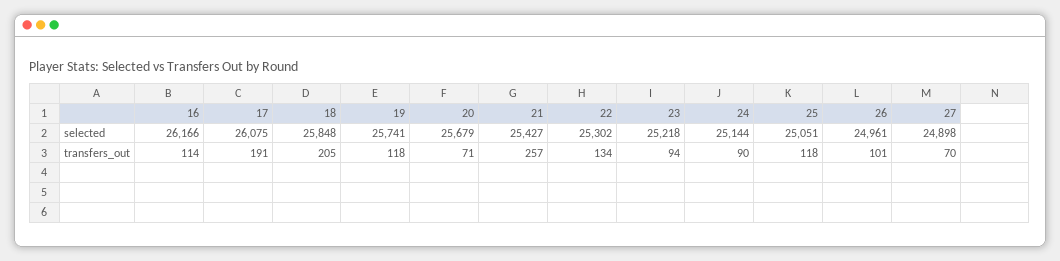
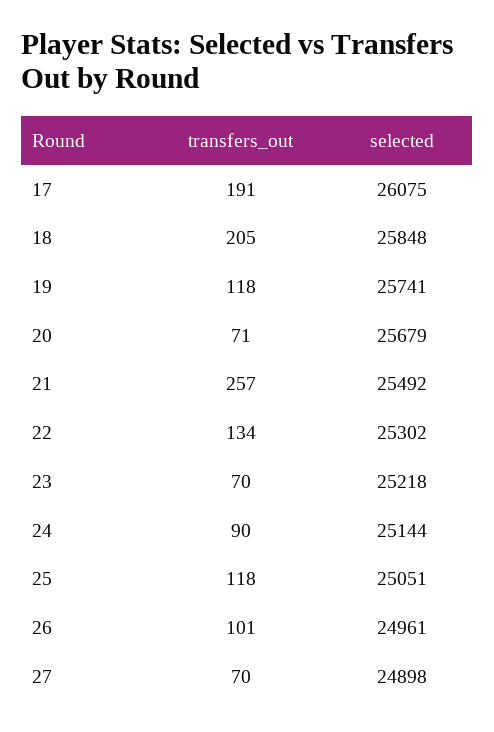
16, selected: 26166 -> none
21, selected: 25427 -> 25492
16, transfers_out: 114 -> none
23, transfers_out: 94 -> 70

